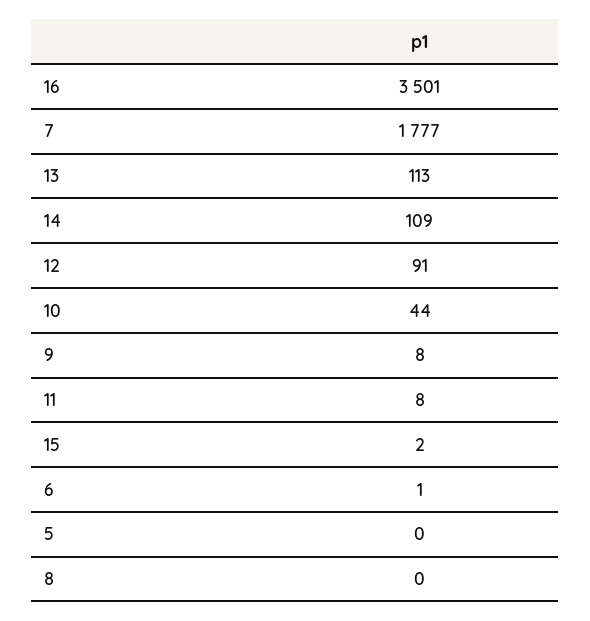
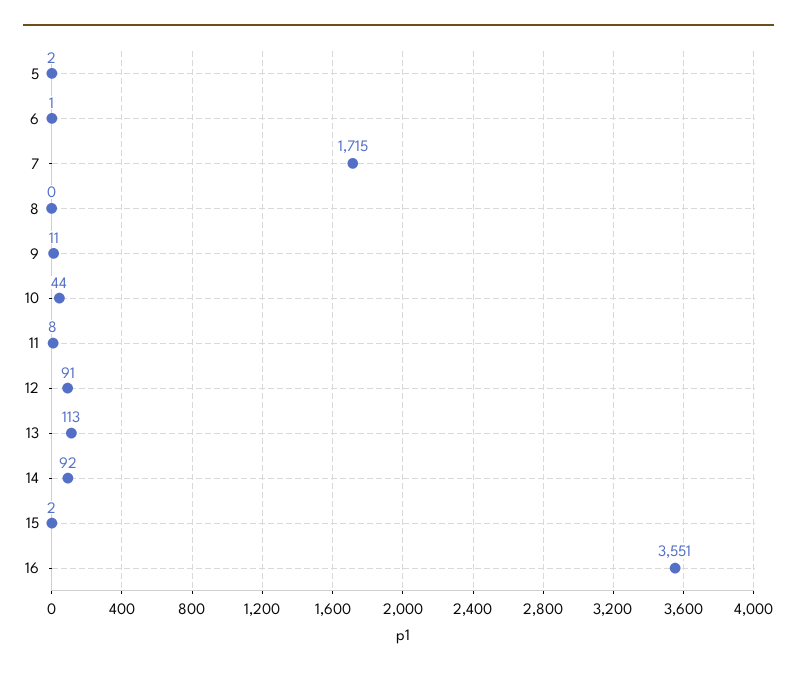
16: 3501 -> 3551
7: 1777 -> 1715
14: 109 -> 92
9: 8 -> 11
5: 0 -> 2

